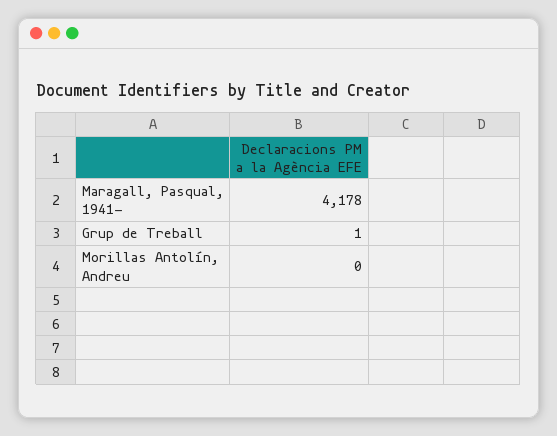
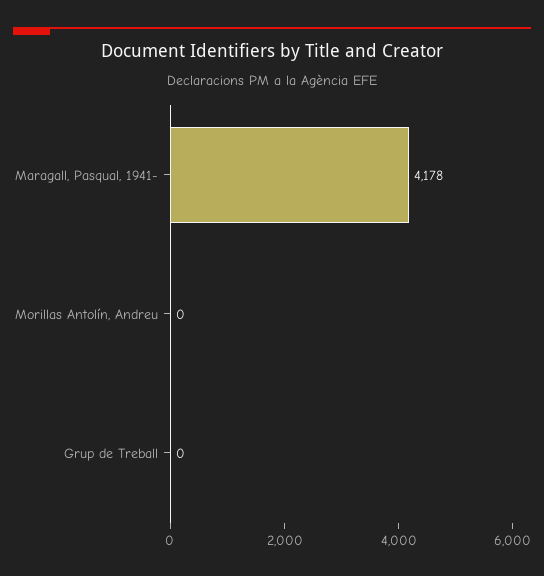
Grup de Treball: 1 -> 0

